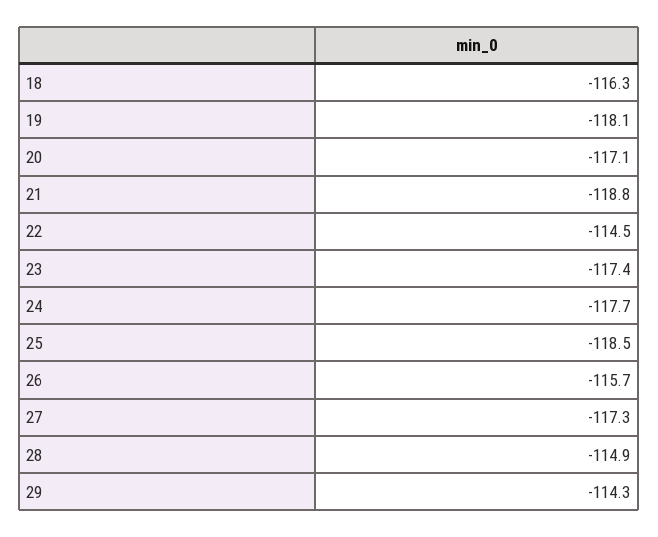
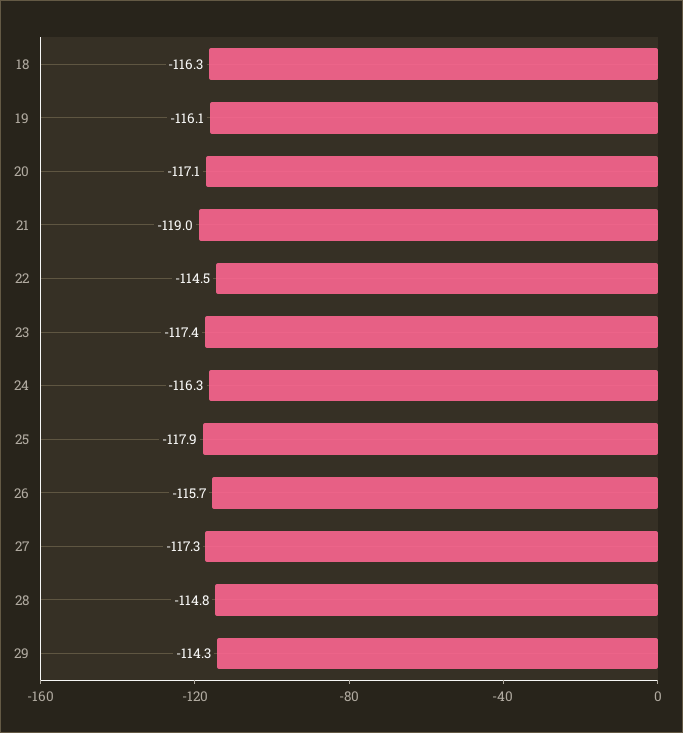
19: -118.1 -> -116.1
21: -118.8 -> -119
24: -117.7 -> -116.3
25: -118.5 -> -117.9
28: -114.9 -> -114.8

